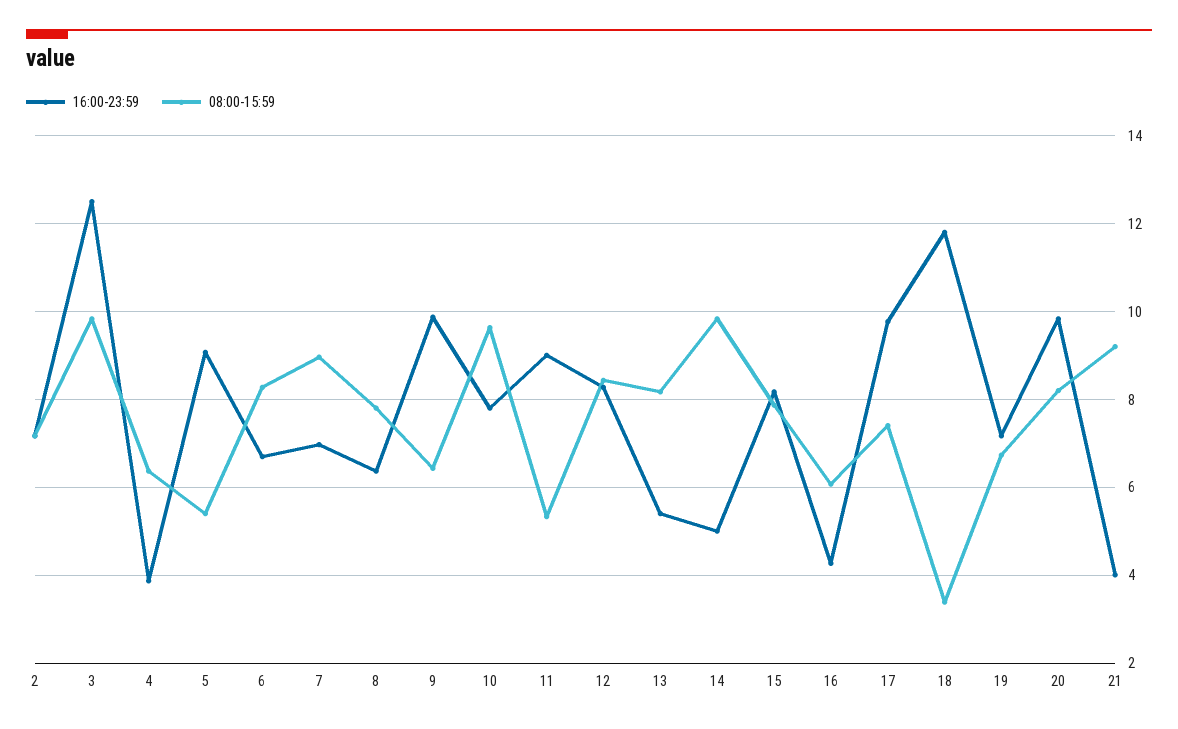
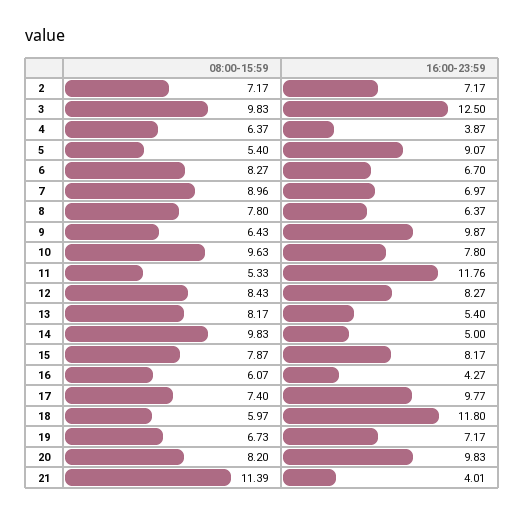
16:00-23:59, 11: 9 -> 11.76
08:00-15:59, 18: 3.4 -> 5.97
08:00-15:59, 21: 9.2 -> 11.39

